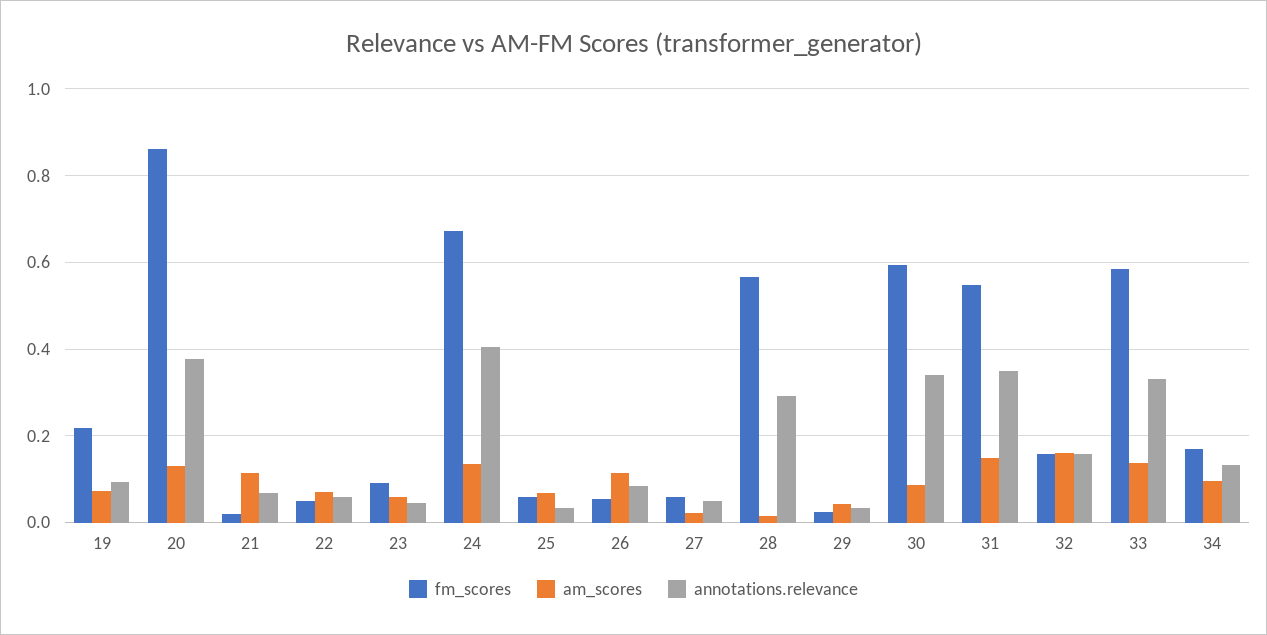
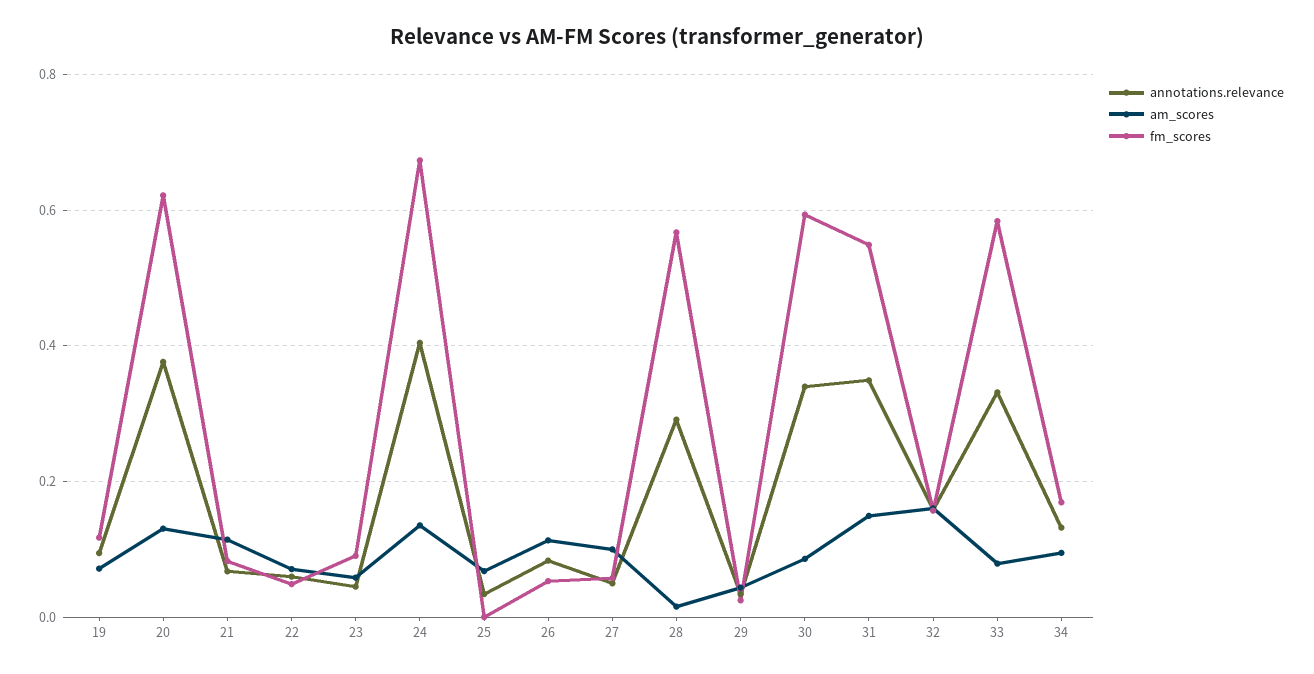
fm_scores, 19: 0.22 -> 0.12
fm_scores, 20: 0.86 -> 0.62
fm_scores, 21: 0.02 -> 0.08
fm_scores, 25: 0.06 -> 0
am_scores, 27: 0.02 -> 0.1
am_scores, 33: 0.14 -> 0.08

